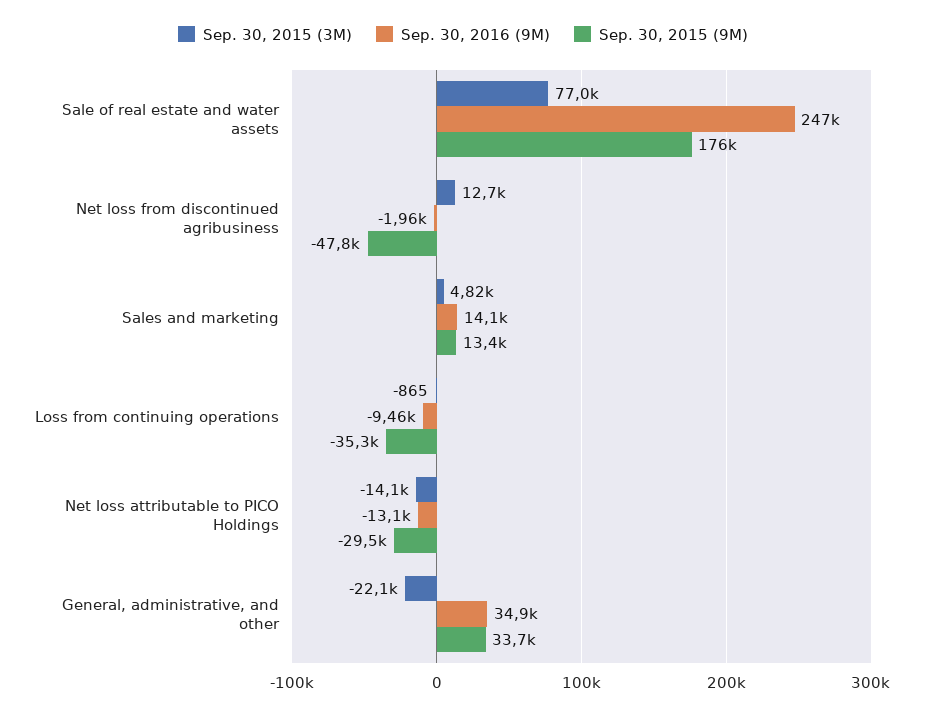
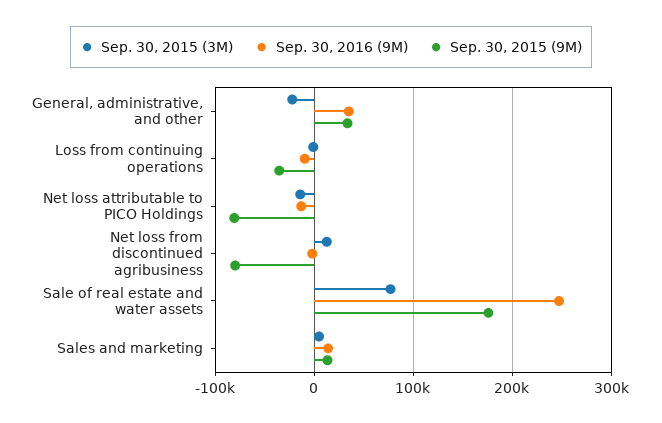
Sep. 30, 2015 (9M), Net loss from discontinued agribusiness: -47800 -> -80000
Sep. 30, 2015 (9M), Net loss attributable to PICO Holdings: -29500 -> -80000

